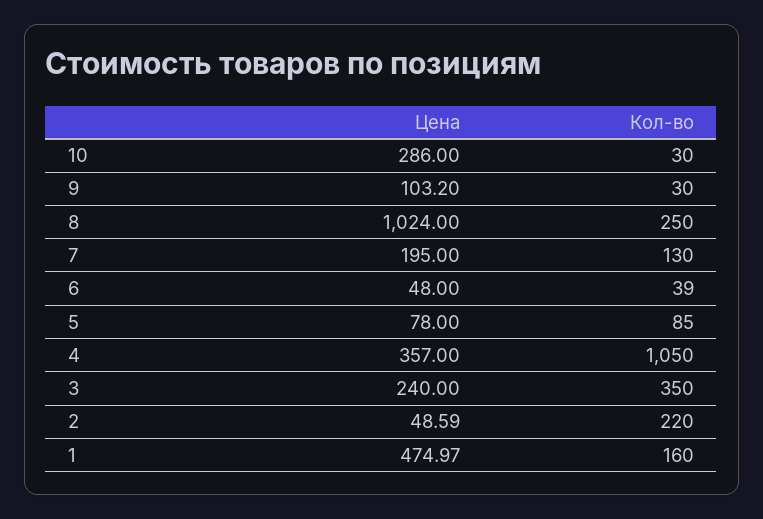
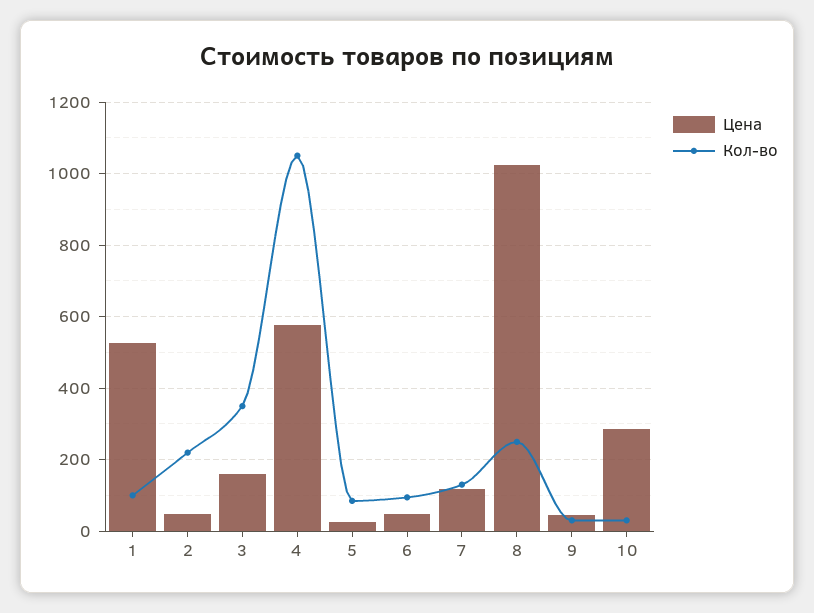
Цена, 9: 103.2 -> 40
Цена, 7: 195 -> 120
Кол-во, 6: 39 -> 100
Цена, 5: 78 -> 20
Цена, 4: 357 -> 580
Цена, 3: 240 -> 160
Цена, 1: 474.97 -> 520
Кол-во, 1: 160 -> 100

